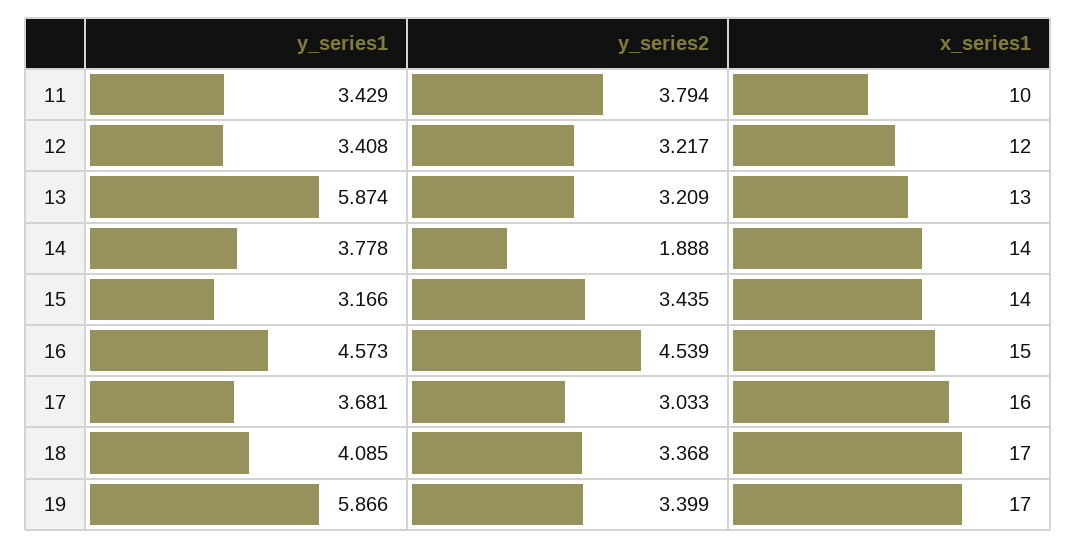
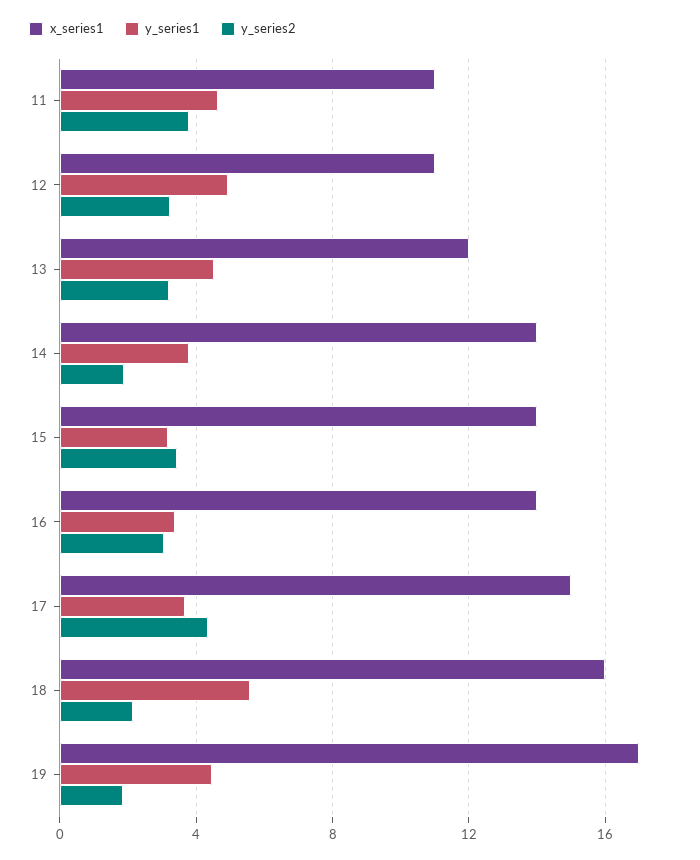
y_series1, 11: 3.429 -> 4.5
x_series1, 11: 10 -> 11
y_series1, 12: 3.408 -> 5
x_series1, 12: 12 -> 11
y_series1, 13: 5.874 -> 4.5
x_series1, 13: 13 -> 12
y_series1, 16: 4.573 -> 3.5
y_series2, 16: 4.539 -> 3
x_series1, 16: 15 -> 14
y_series2, 17: 3.033 -> 4.5
x_series1, 17: 16 -> 15
y_series1, 18: 4.085 -> 5.5
y_series2, 18: 3.368 -> 2
x_series1, 18: 17 -> 16
y_series1, 19: 5.866 -> 4.5
y_series2, 19: 3.399 -> 2

